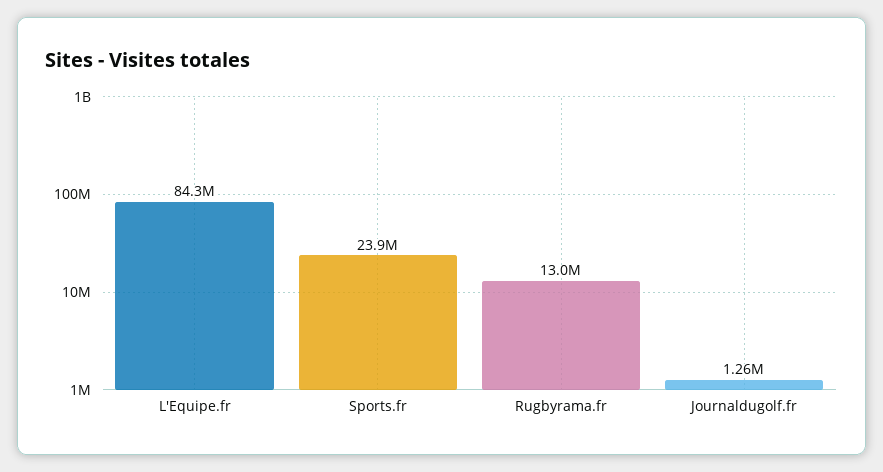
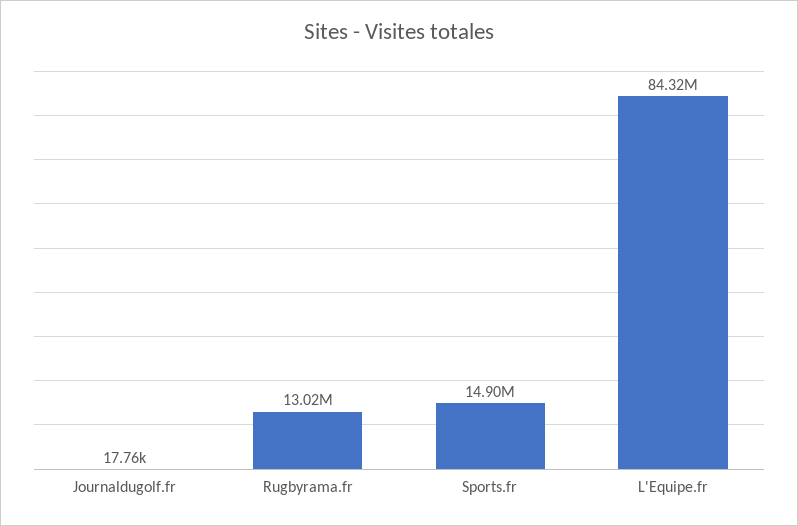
Sports.fr: 23900000 -> 14900000
Journaldugolf.fr: 1260000 -> 17760

